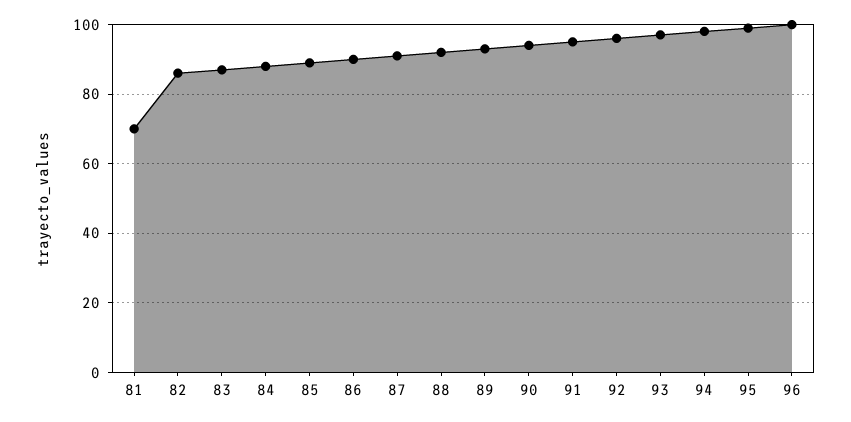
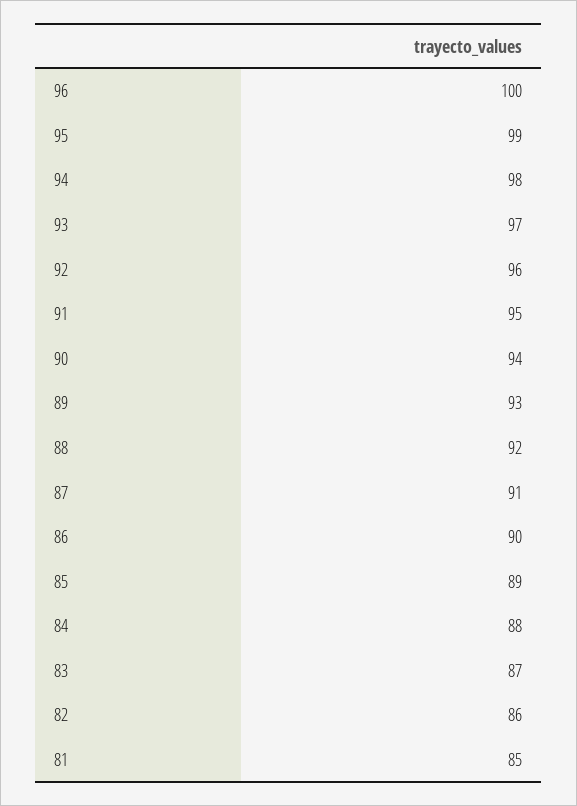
81: 70 -> 85

